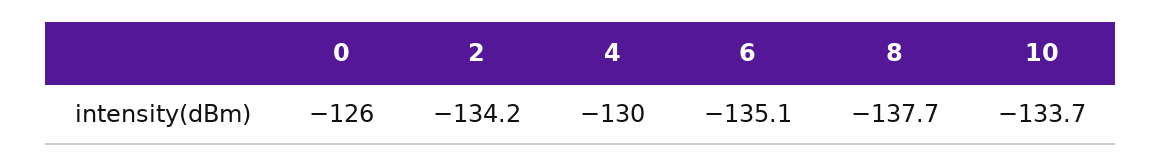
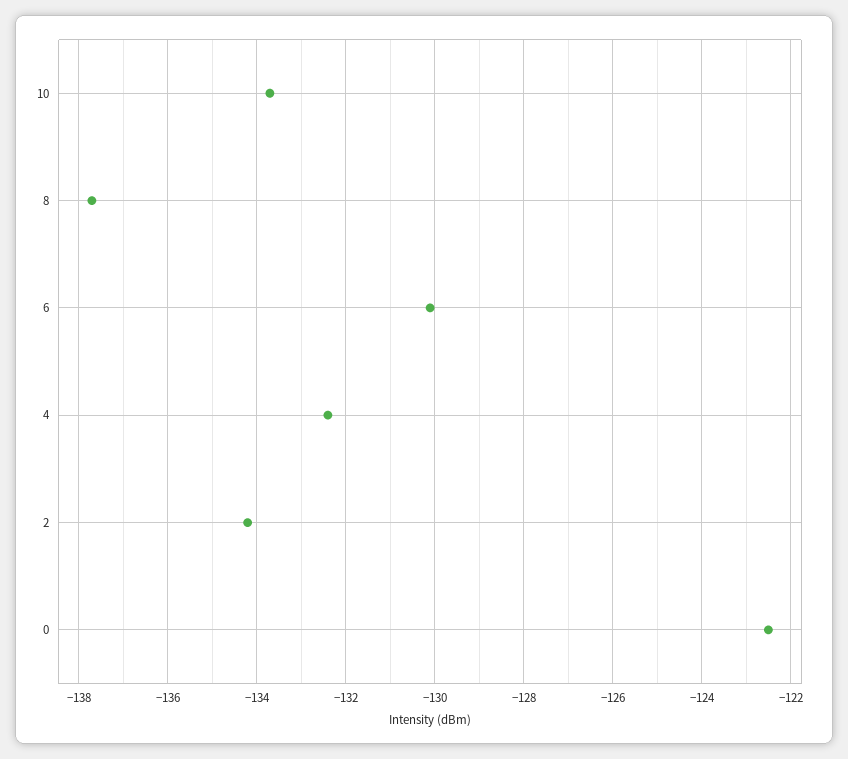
0: -126 -> -122.5
4: -130 -> -132.5
6: -135.1 -> -130

